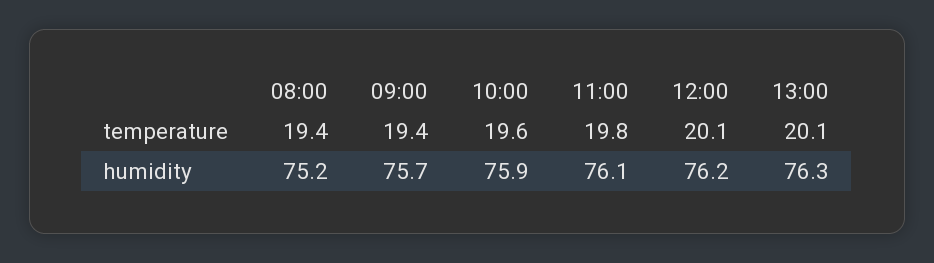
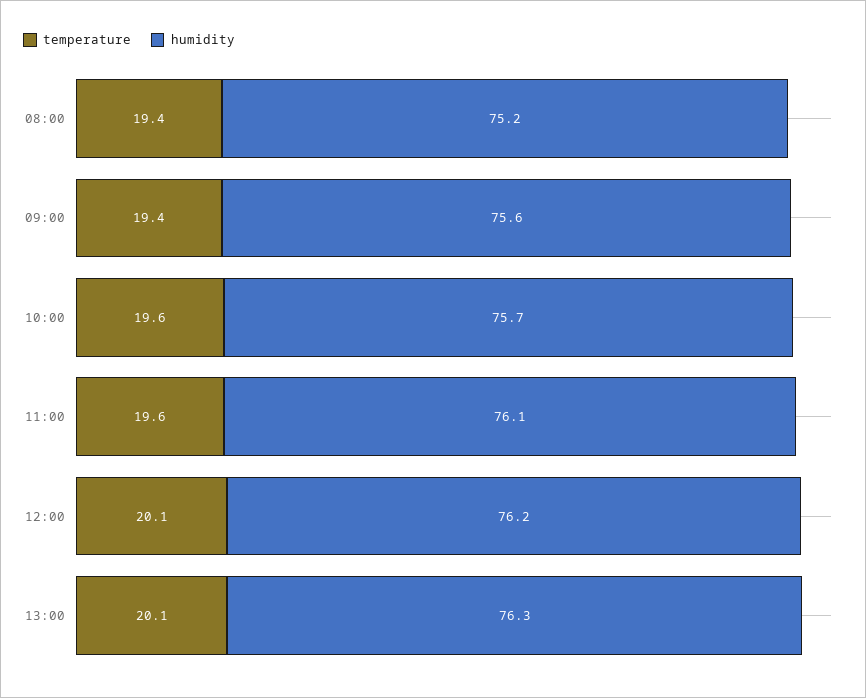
temperature, 11:00: 19.8 -> 19.6
humidity, 09:00: 75.7 -> 75.6
humidity, 10:00: 75.9 -> 75.7

